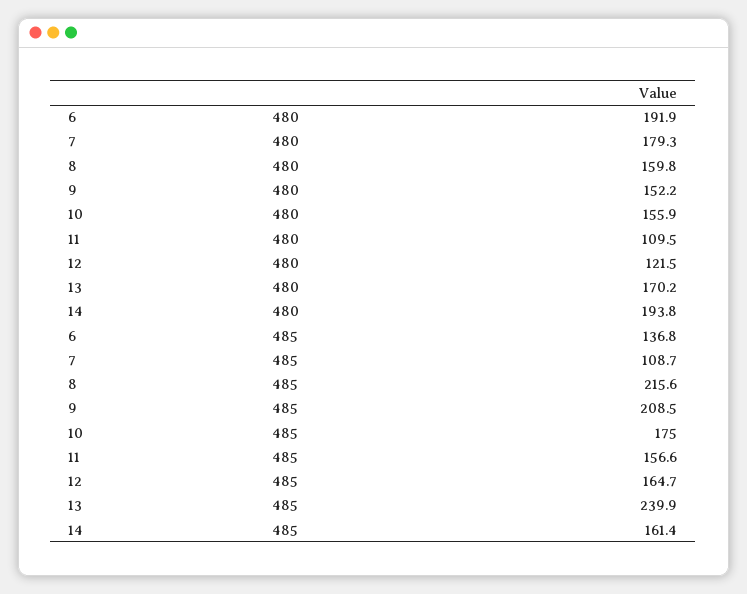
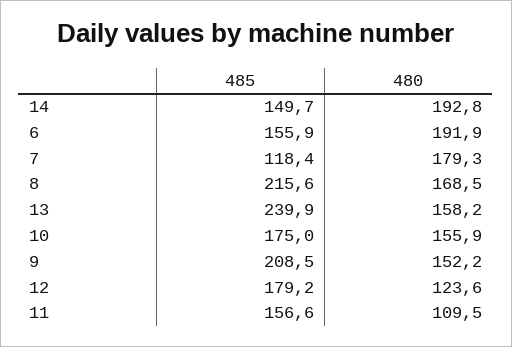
8, 480: 159.8 -> 168.5
12, 480: 121.5 -> 123.6
13, 480: 170.2 -> 158.2
14, 480: 193.8 -> 192.8
6, 485: 136.8 -> 155.9
7, 485: 108.7 -> 118.4
12, 485: 164.7 -> 179.2
14, 485: 161.4 -> 149.7

